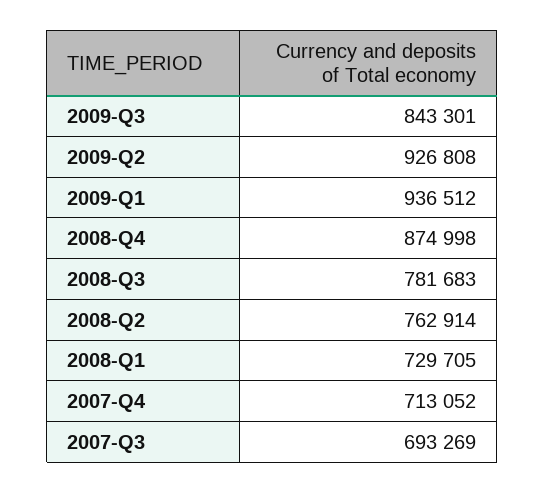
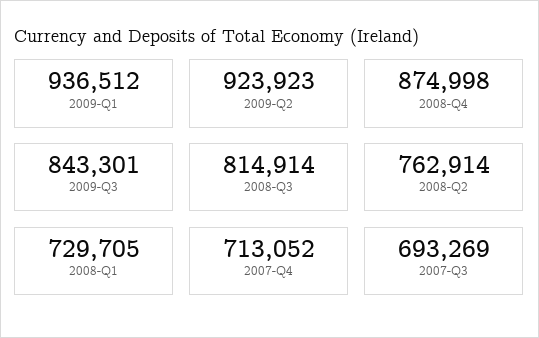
2009-Q2: 926808 -> 923923
2008-Q3: 781683 -> 814914

